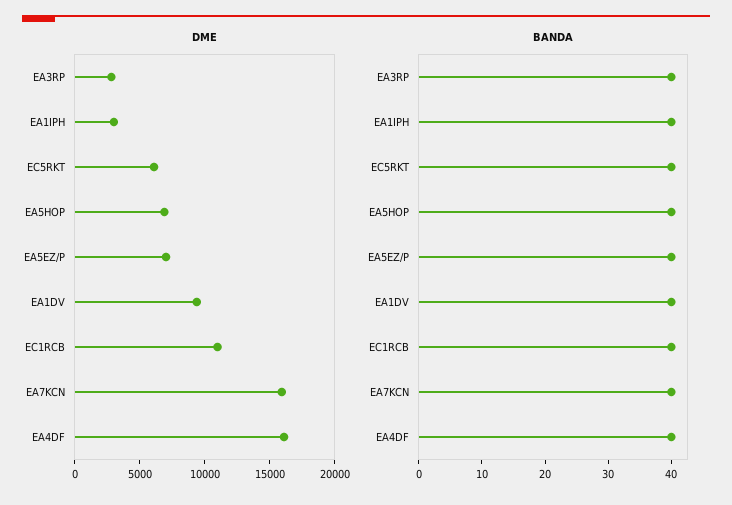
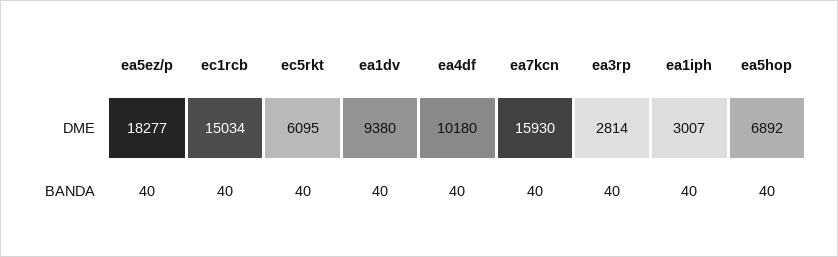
DME, EA5EZ/P: 7000 -> 18277
DME, EC1RCB: 11000 -> 15034
DME, EA4DF: 16000 -> 10180

